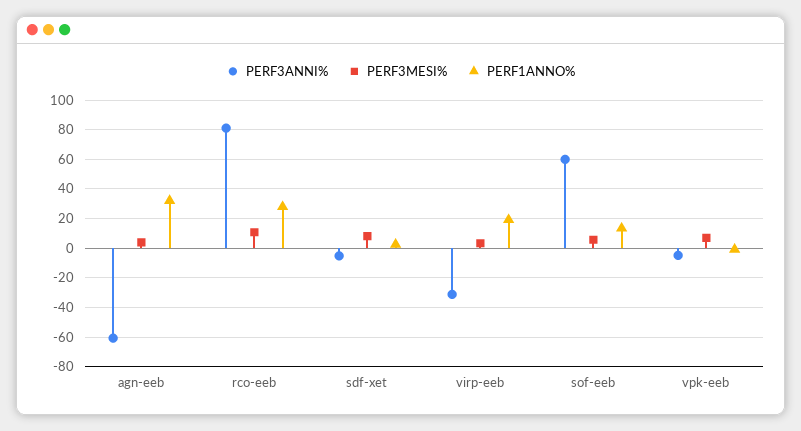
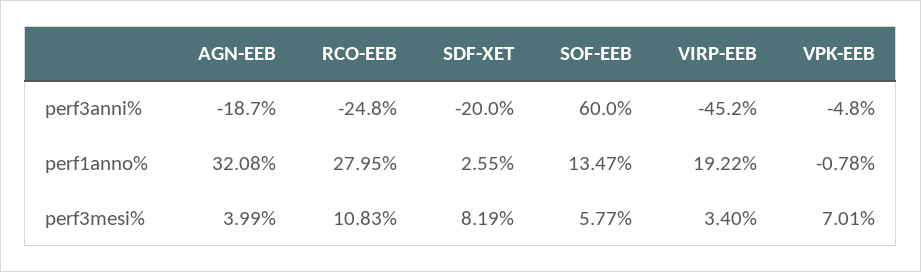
PERF3ANNI%, agn-eeb: -60 -> -18.7
PERF3ANNI%, rco-eeb: 80 -> -24.8
PERF3ANNI%, sdf-xet: -5 -> -20
PERF3ANNI%, virp-eeb: -30 -> -45.2

